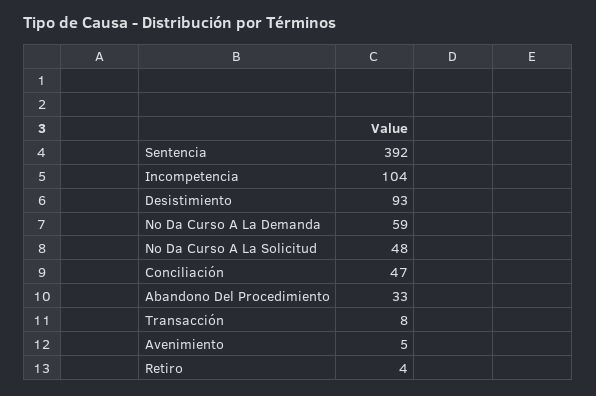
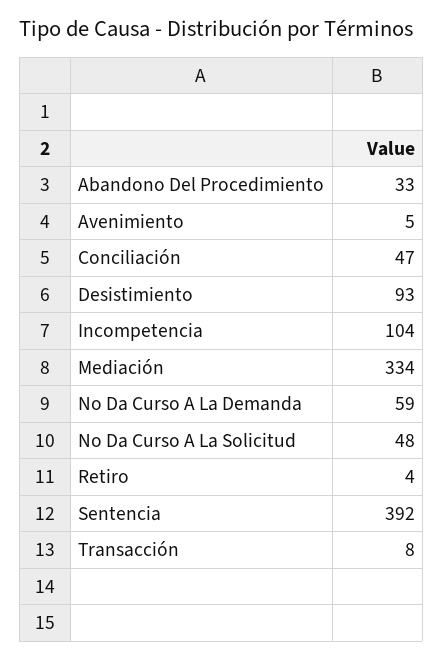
Mediación: none -> 334

